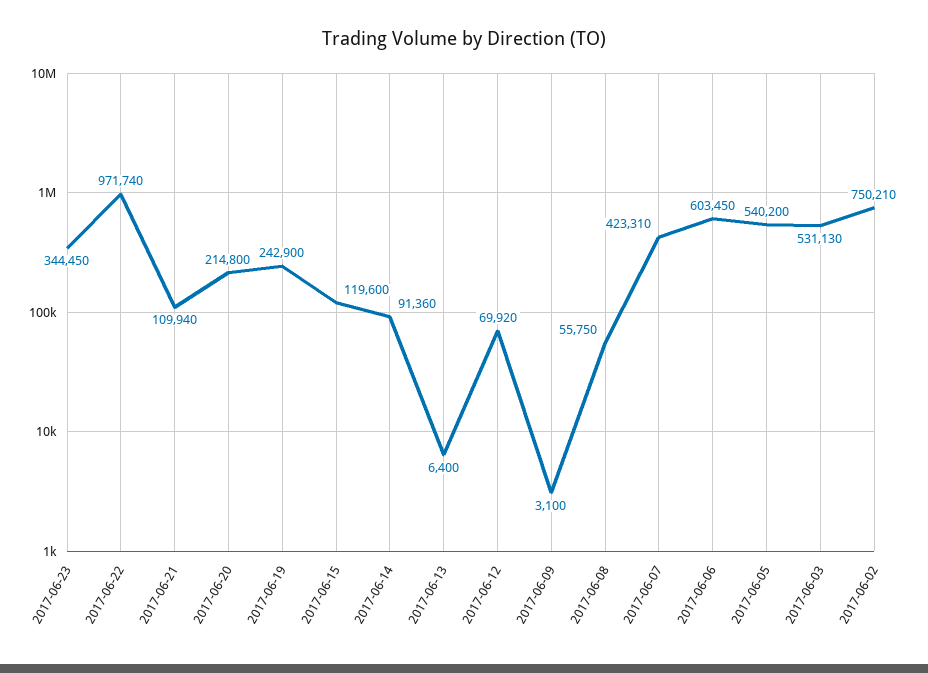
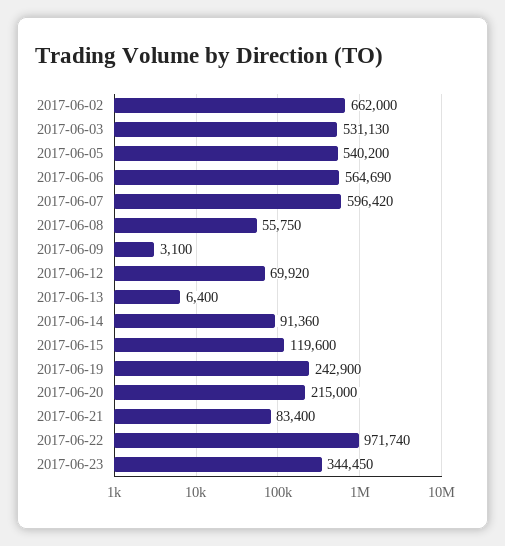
2017-06-21: 109940 -> 83400
2017-06-20: 214800 -> 215000
2017-06-07: 423310 -> 596420
2017-06-06: 603450 -> 564690
2017-06-02: 750210 -> 662000

